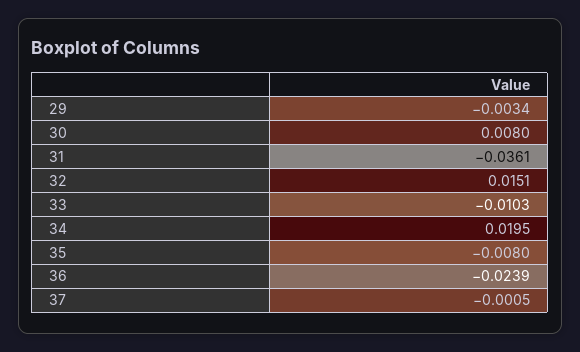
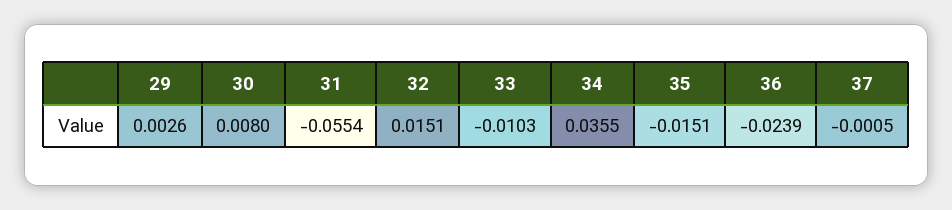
29: -0.0034 -> 0.0026
31: -0.0361 -> -0.0554
34: 0.0195 -> 0.0355
35: -0.008 -> -0.0151

